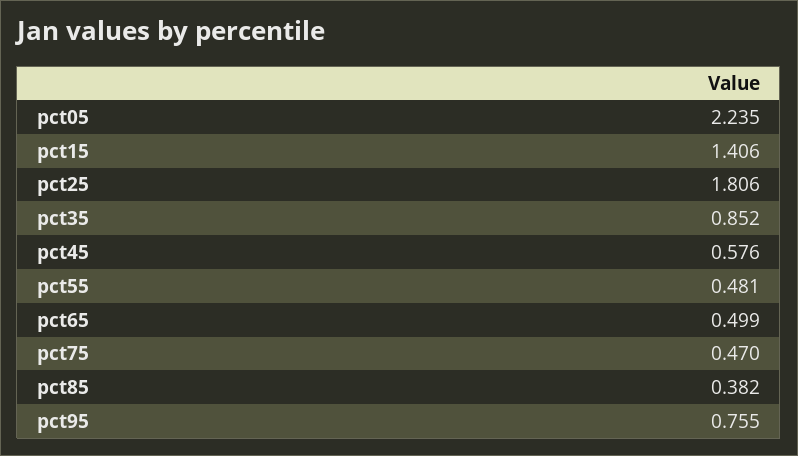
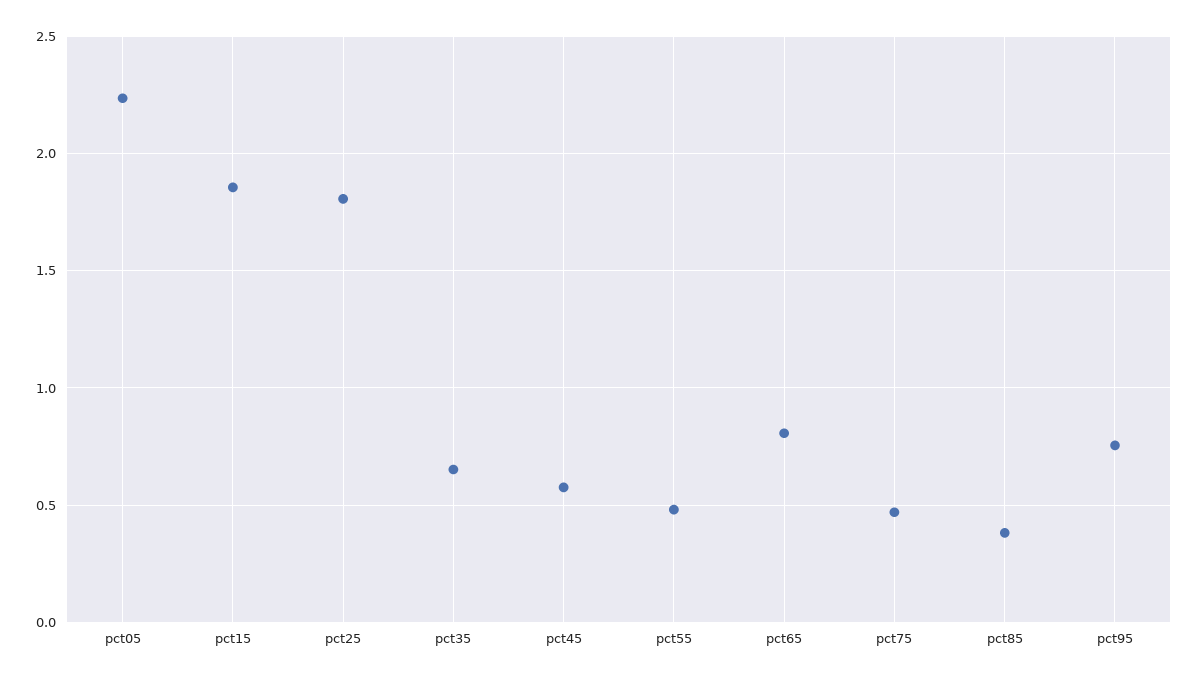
pct15: 1.406 -> 1.85
pct35: 0.852 -> 0.65
pct65: 0.499 -> 0.8

